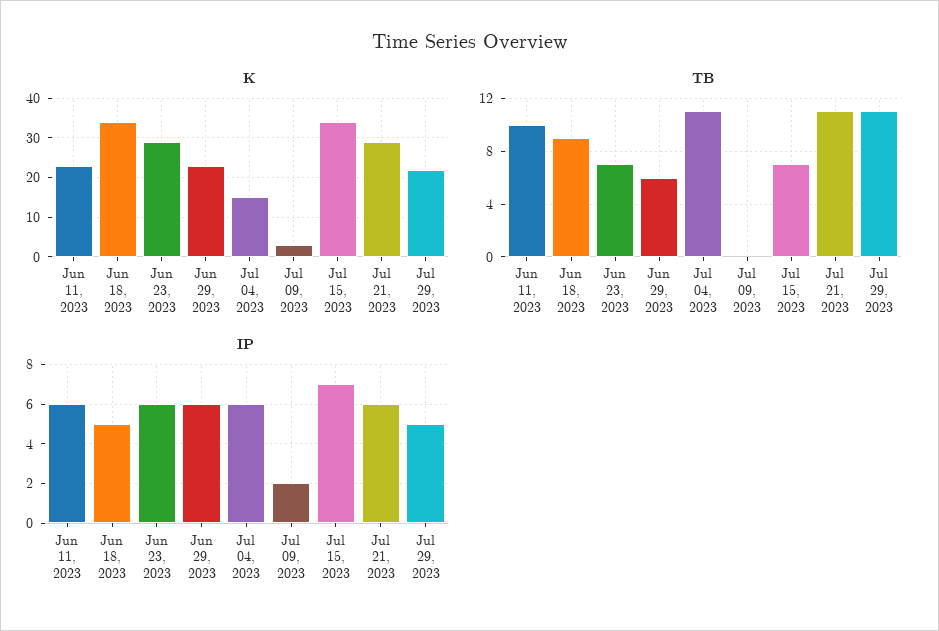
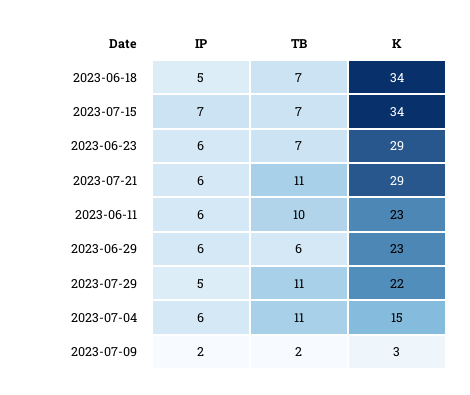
TB, Jun 18, 2023: 9 -> 7
TB, Jul 09, 2023: 0 -> 2

